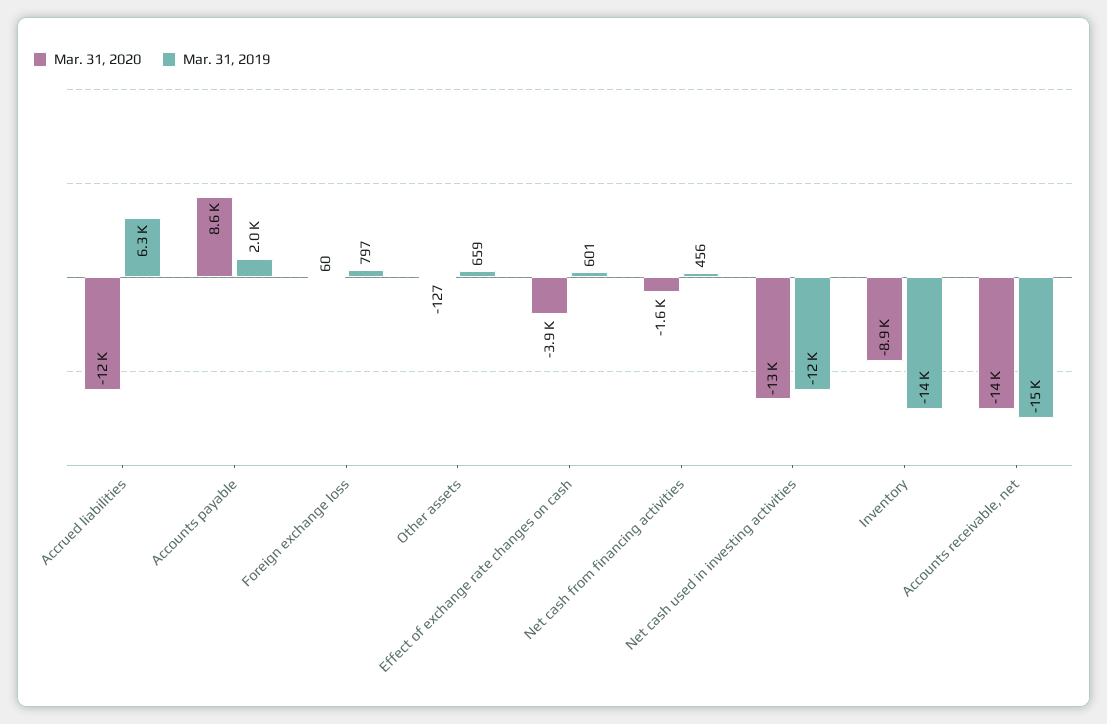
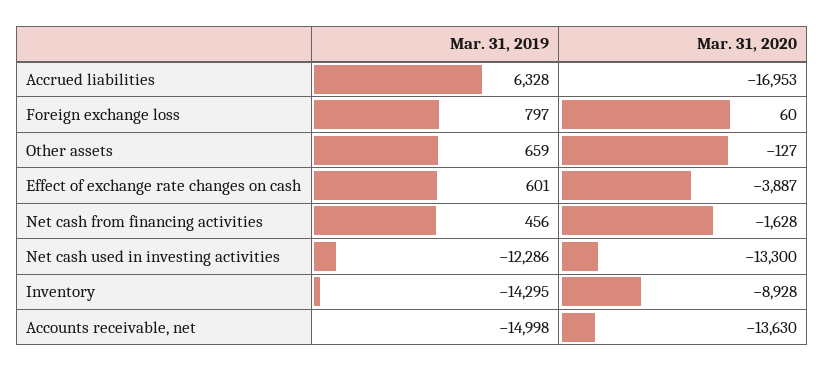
Mar. 31, 2020, Accrued liabilities: -12000 -> -16953
Mar. 31, 2020, Accounts payable: 8600 -> none
Mar. 31, 2019, Accounts payable: 2000 -> none

